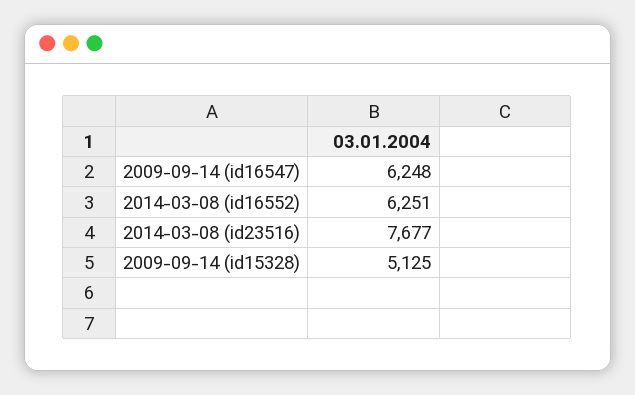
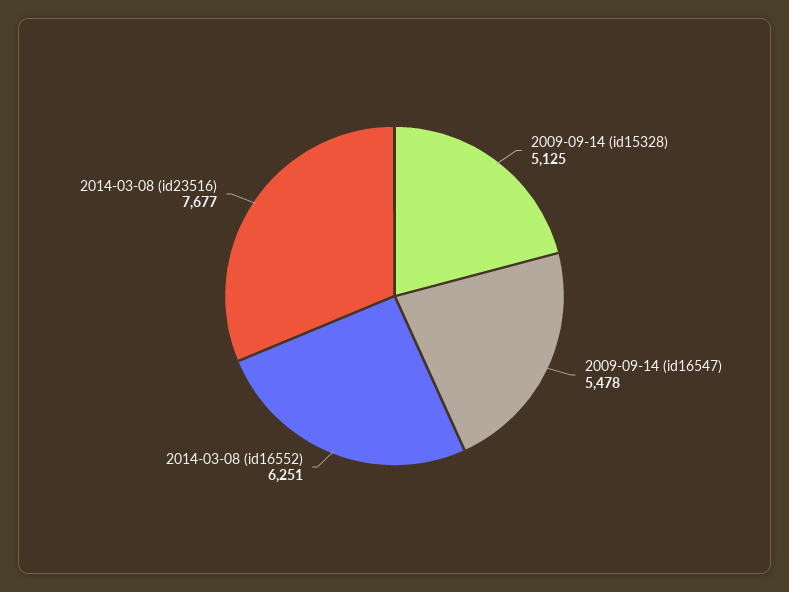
2009-09-14 (id16547): 6248 -> 5478

